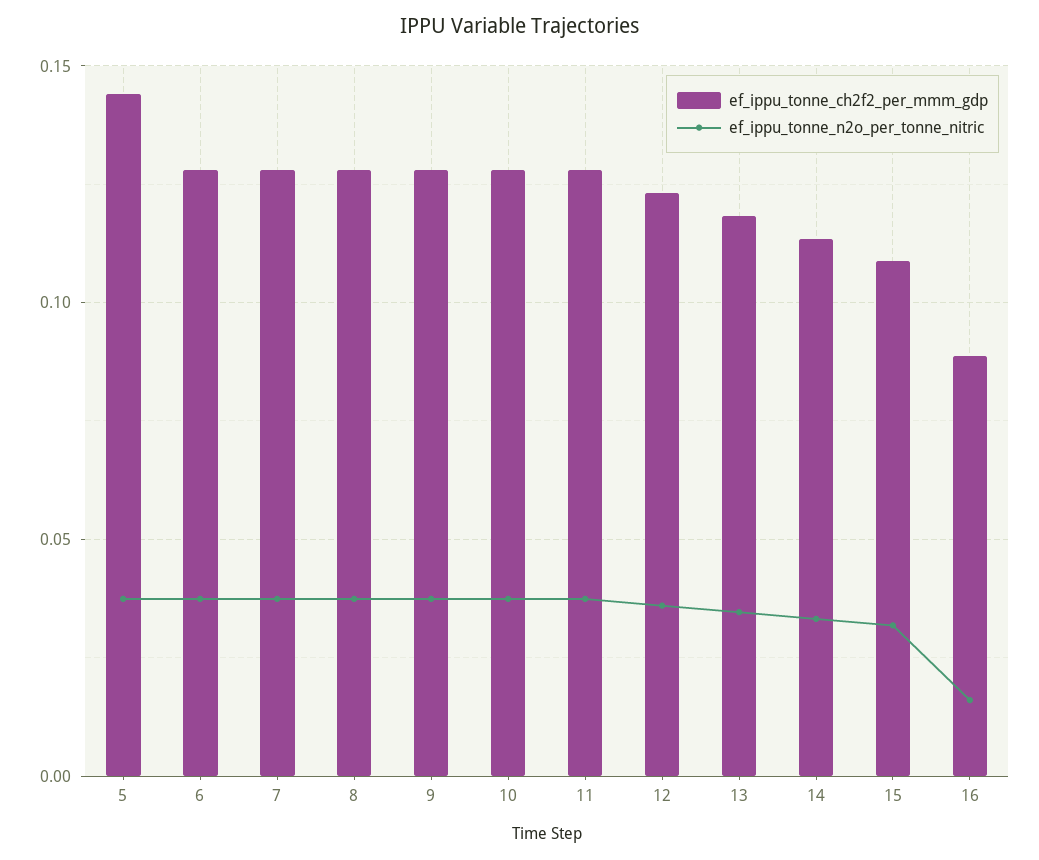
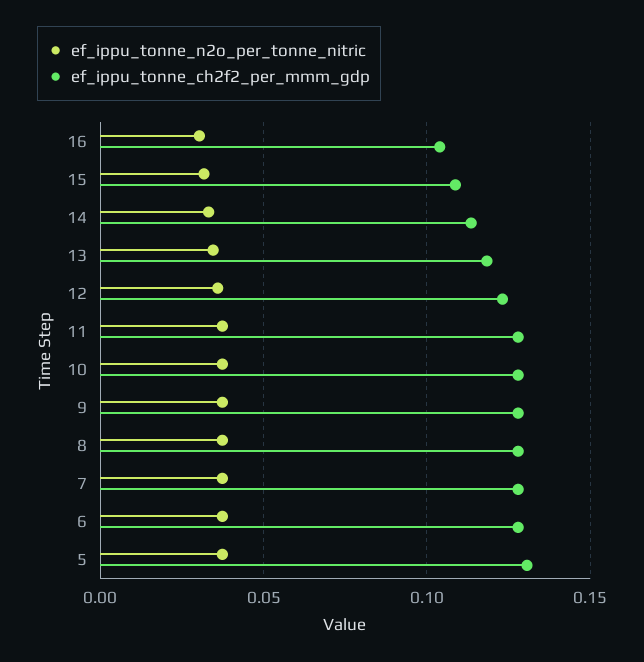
ef_ippu_tonne_ch2f2_per_mmm_gdp, 5: 0.145 -> 0.13
ef_ippu_tonne_ch2f2_per_mmm_gdp, 16: 0.09 -> 0.105
ef_ippu_tonne_n2o_per_tonne_nitric, 16: 0.015 -> 0.03

